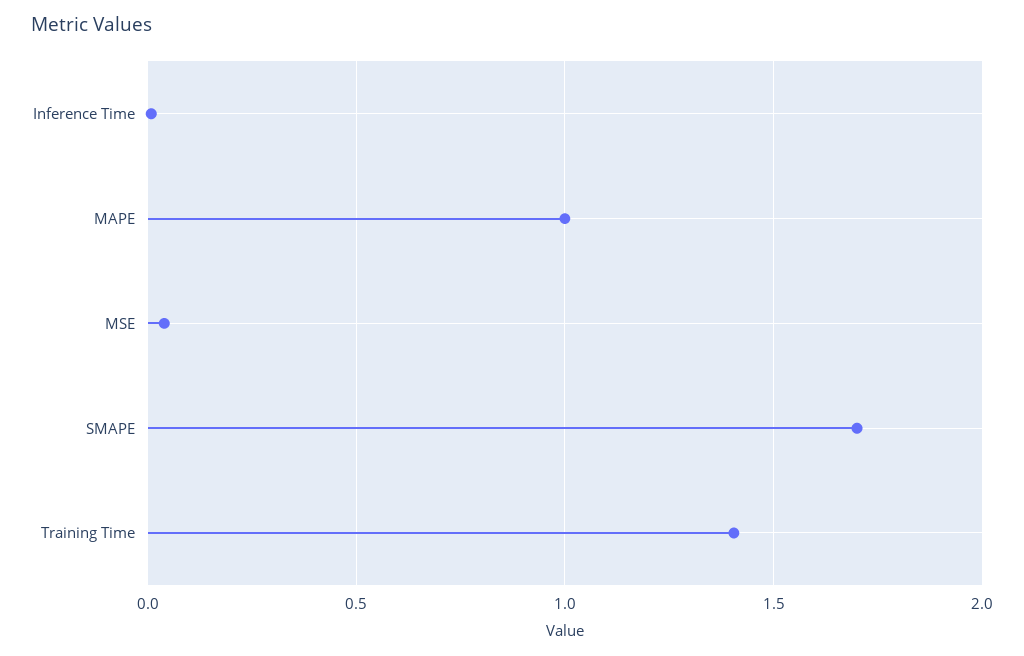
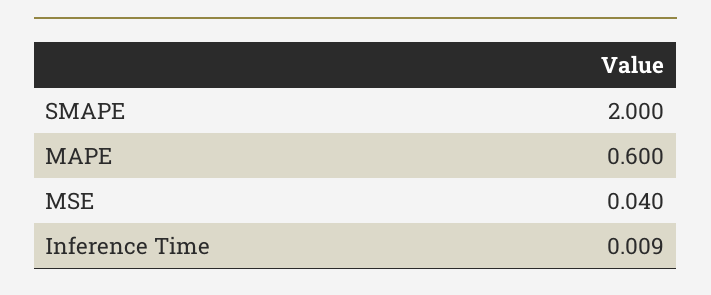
MAPE: 1 -> 0.6
SMAPE: 1.7 -> 2
Training Time: 1.4 -> none

